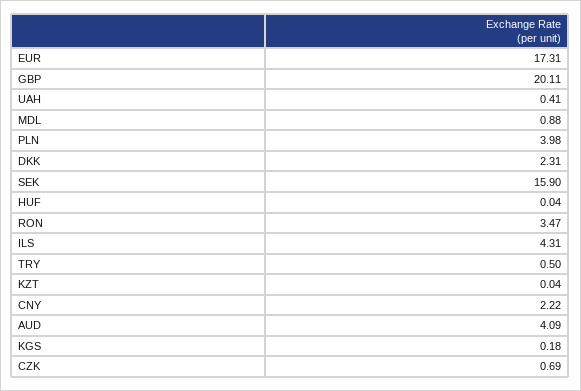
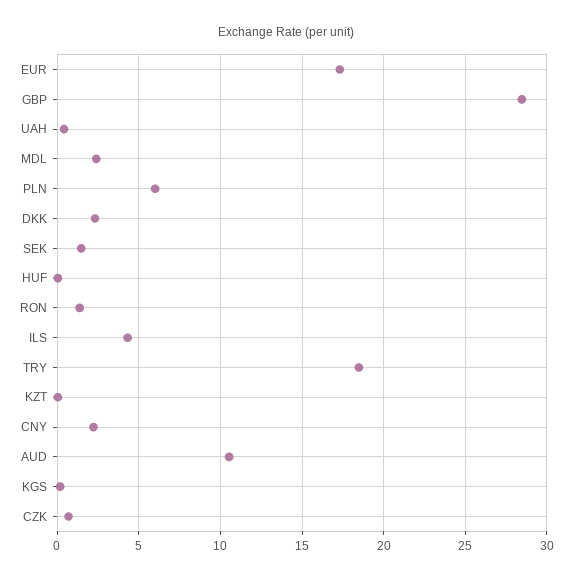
GBP: 20.11 -> 28.5
MDL: 0.88 -> 2.5
PLN: 3.98 -> 6
SEK: 15.9 -> 1.5
RON: 3.47 -> 1.5
TRY: 0.5 -> 18.5
AUD: 4.09 -> 10.5

